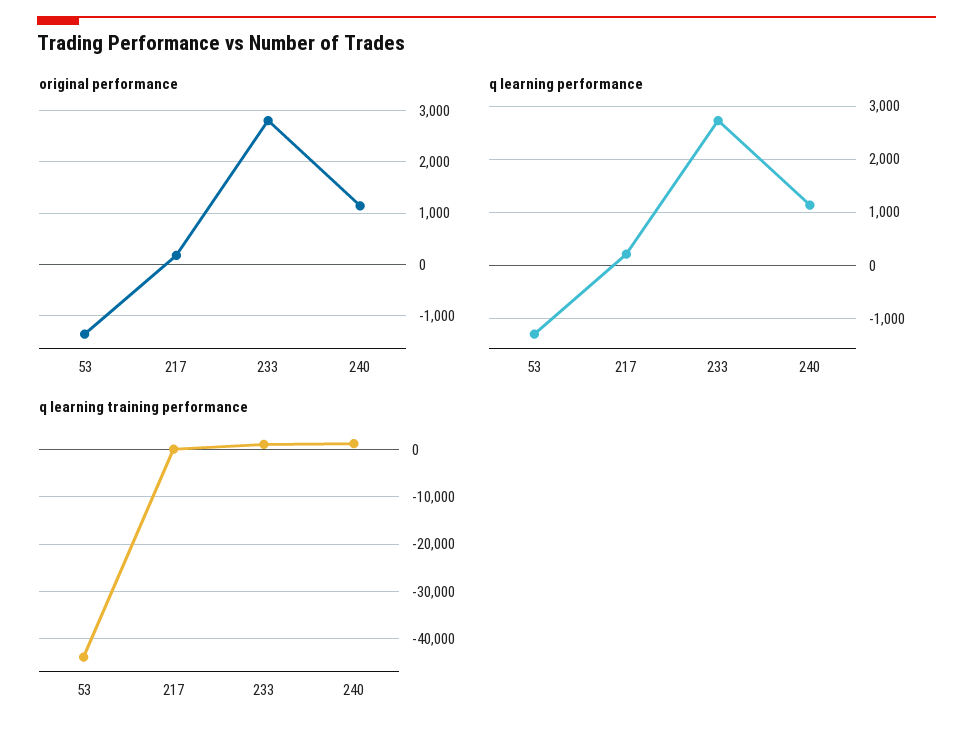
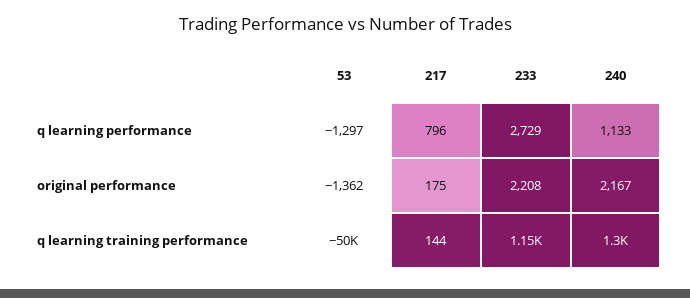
original performance, 233: 2800 -> 2208
original performance, 240: 1200 -> 2167
q learning performance, 217: 200 -> 796
q learning training performance, 53: -44000 -> -50000

